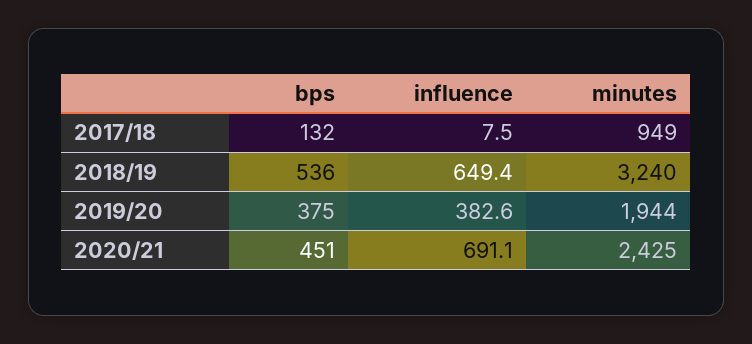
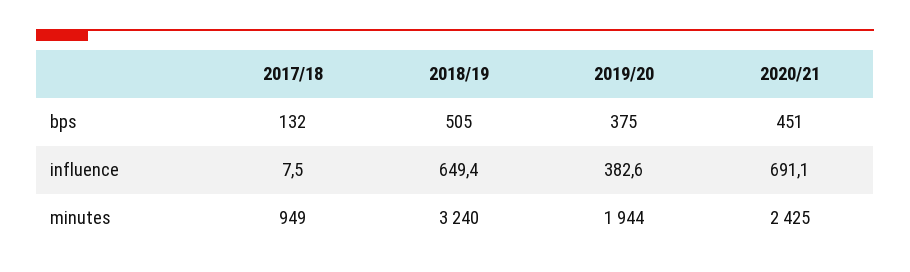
bps, 2018/19: 536 -> 505

